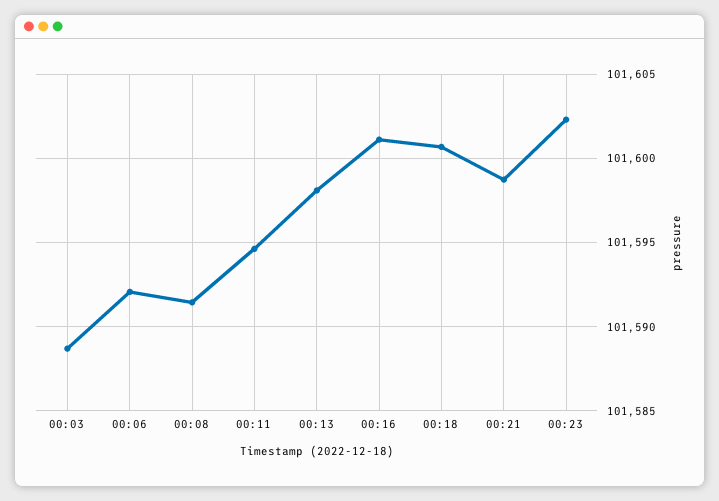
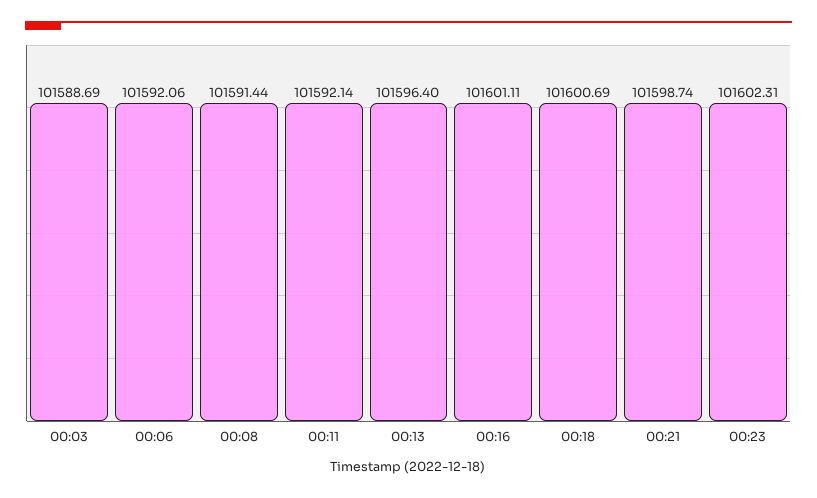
00:11: 101594.5 -> 101592.14
00:13: 101598 -> 101596.4

